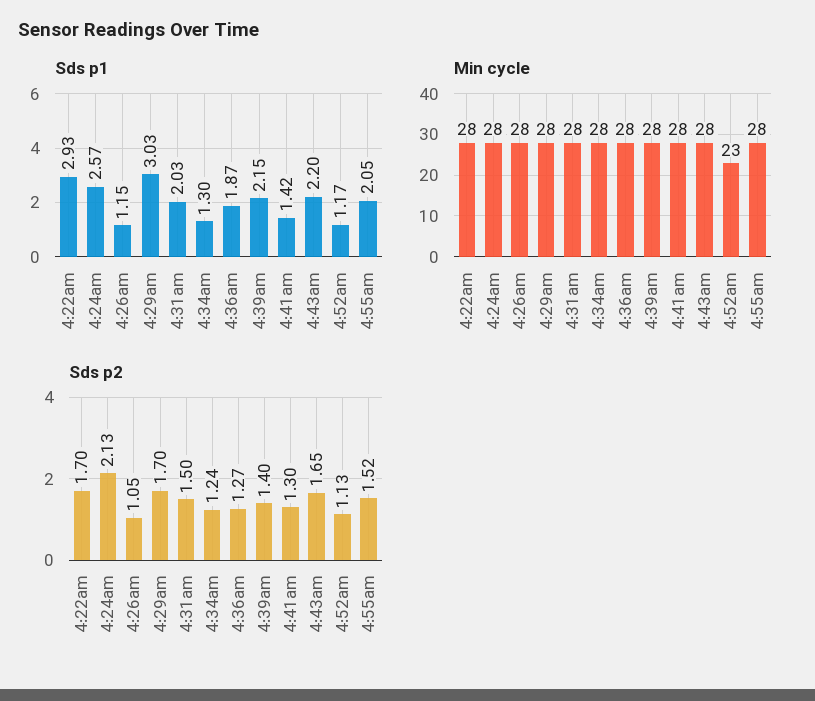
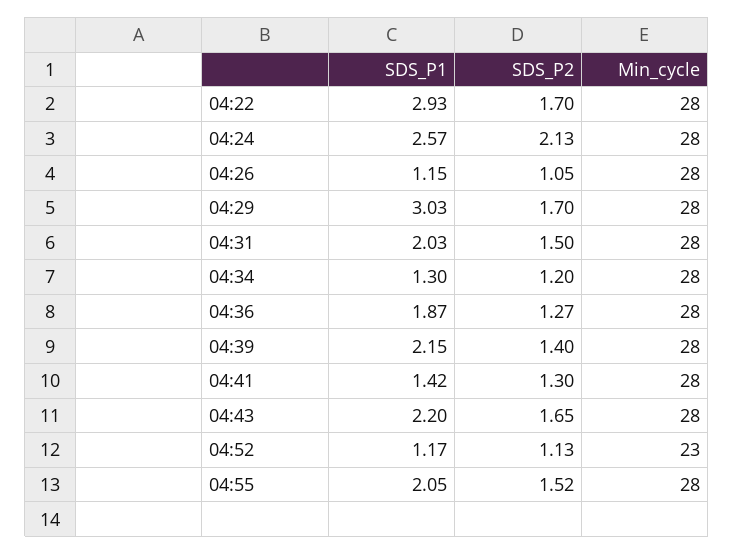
Sds p2, 4:34am: 1.24 -> 1.2

